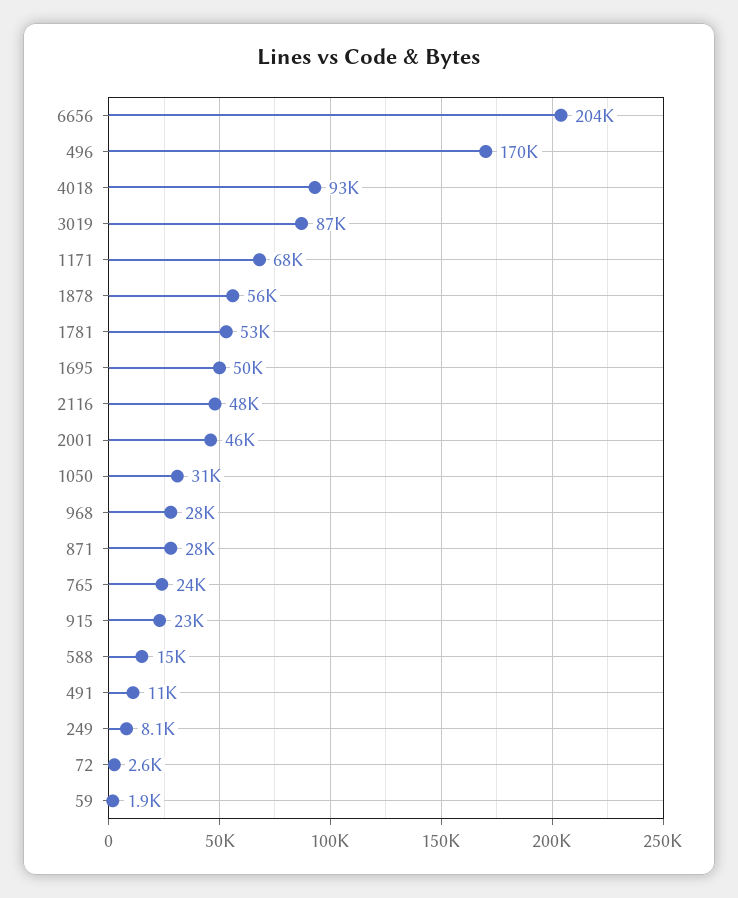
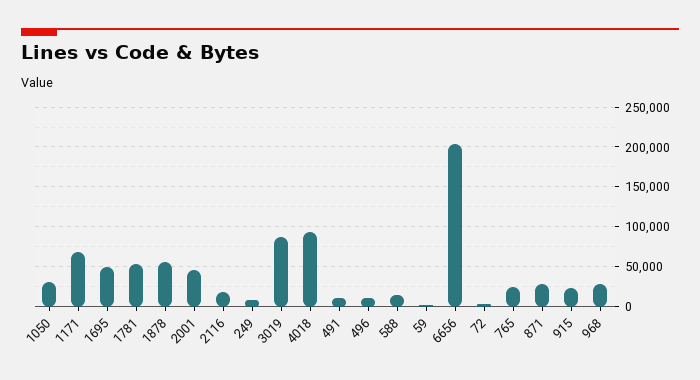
496: 170000 -> 10000
2116: 48000 -> 20000

